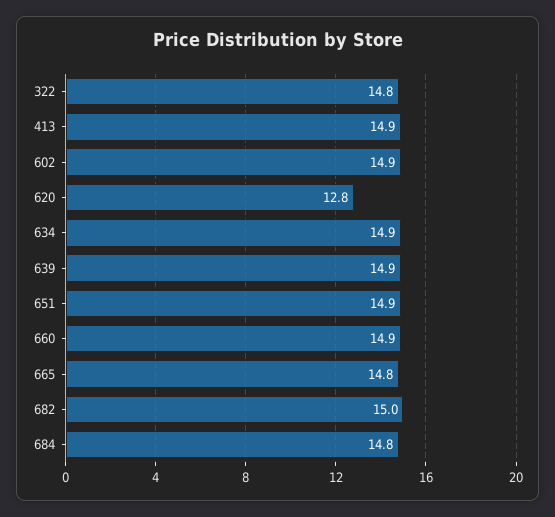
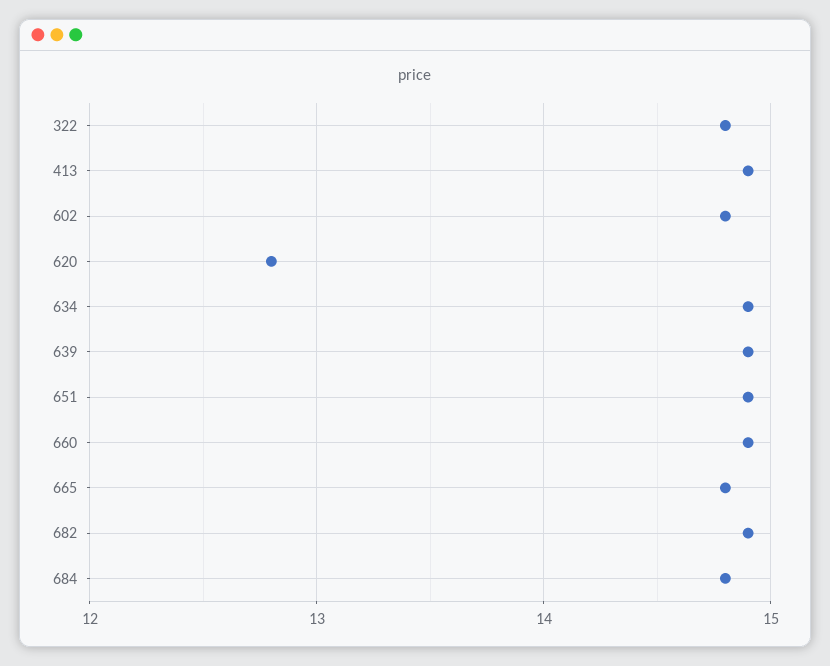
602: 14.9 -> 14.8
682: 15 -> 14.9

